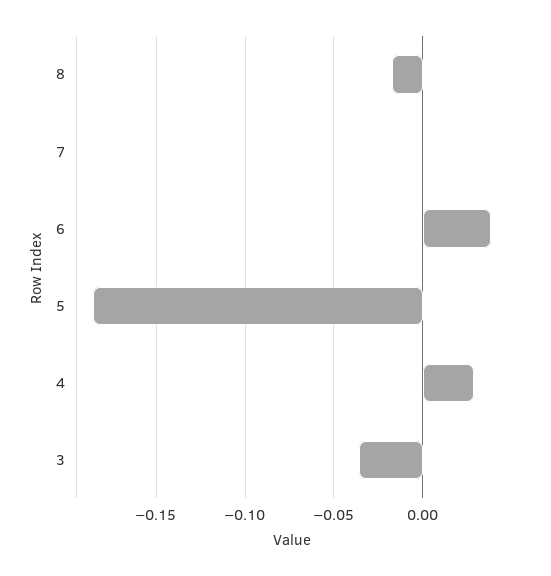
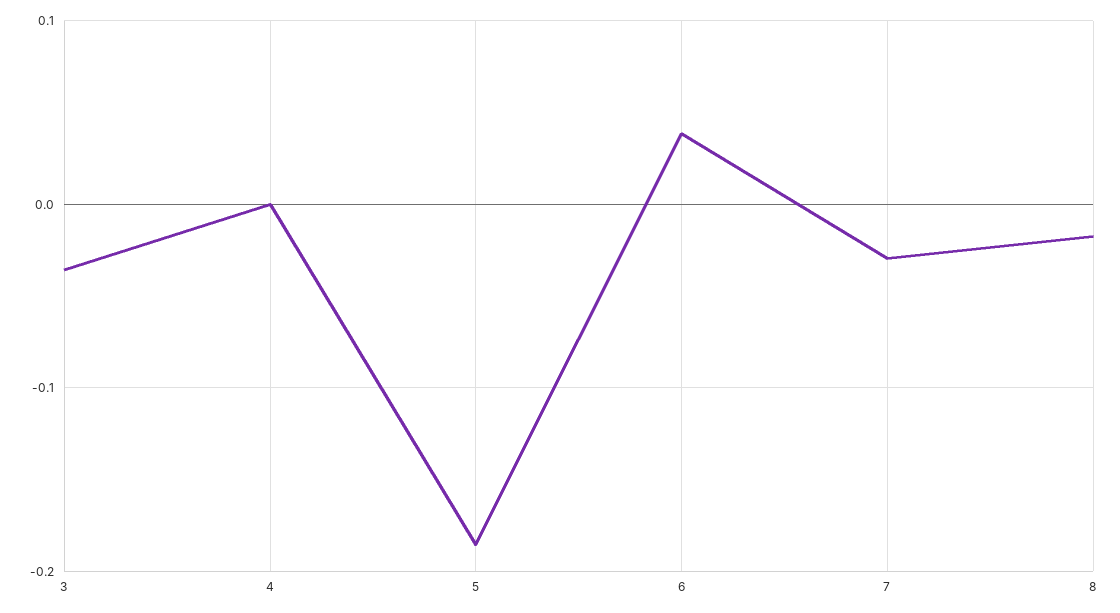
7: 0 -> -0.03
4: 0.03 -> 0

